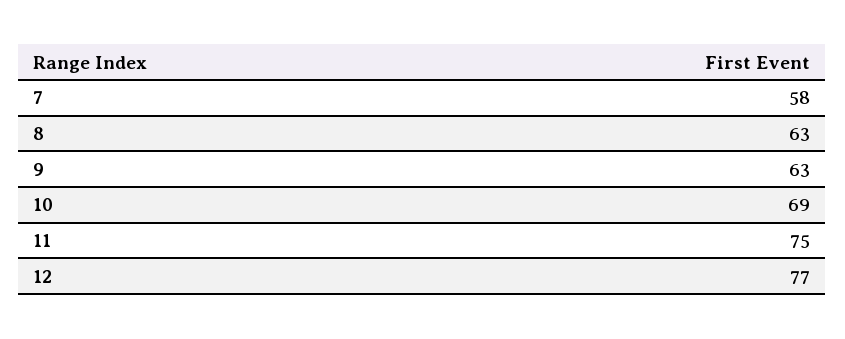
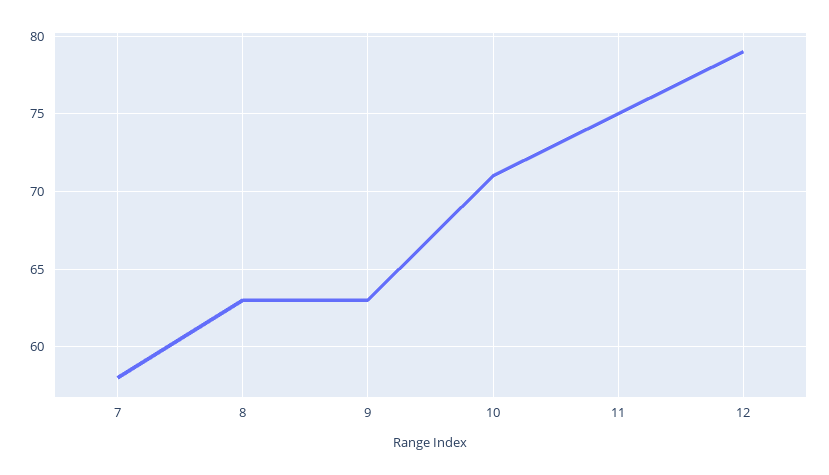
10: 69 -> 71
12: 77 -> 79

